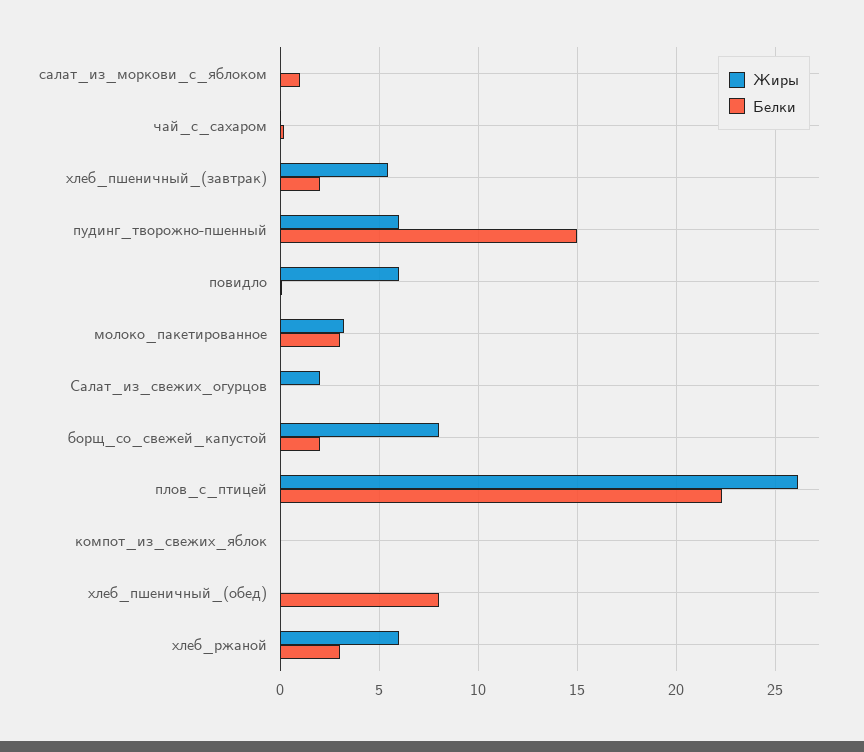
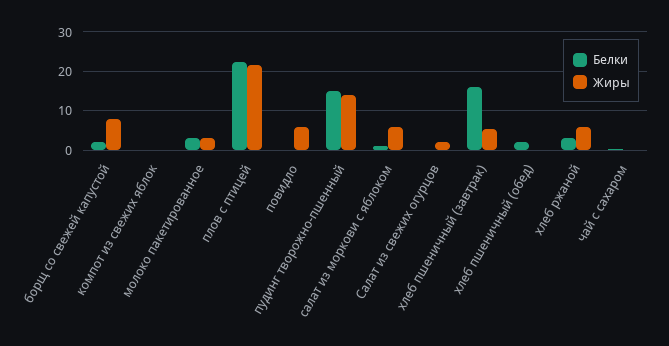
Жиры, салат_из_моркови_с_яблоком: 0 -> 6
Белки, хлеб_пшеничный_(завтрак): 2 -> 16
Жиры, пудинг_творожно-пшенный: 6 -> 14
Жиры, плов_с_птицей: 26 -> 22
Белки, хлеб_пшеничный_(обед): 8 -> 2

